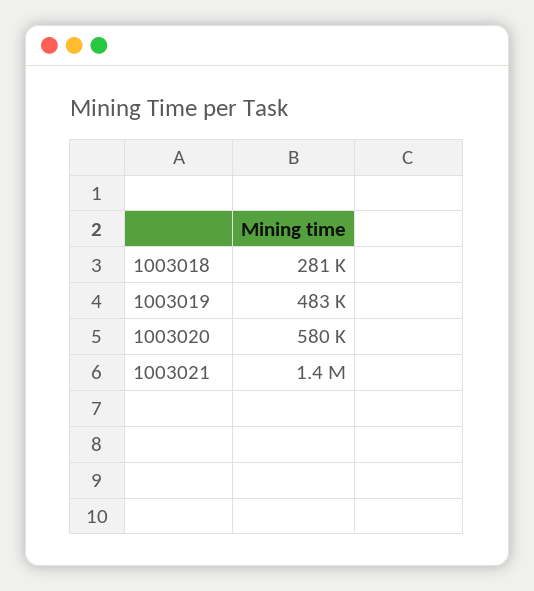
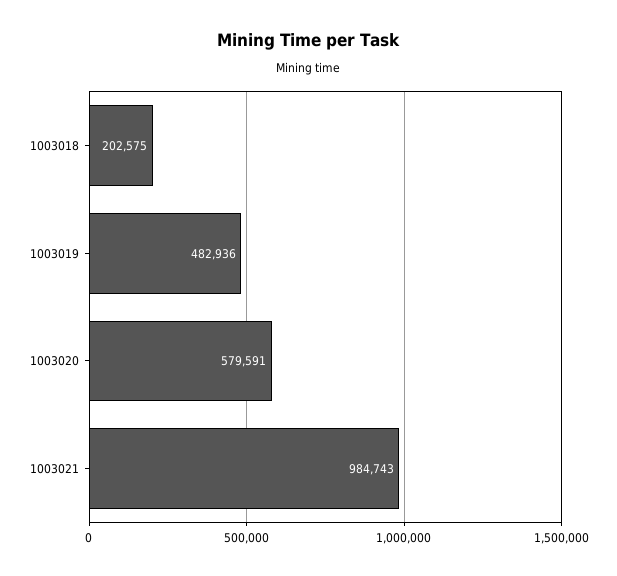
1003018: 281000 -> 202575
1003021: 1400000 -> 984743

